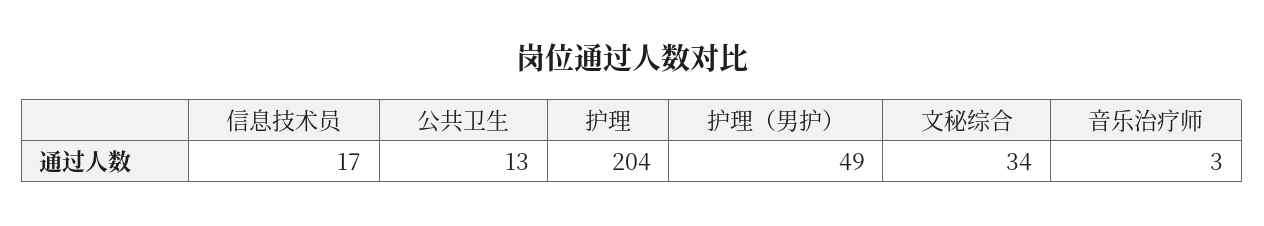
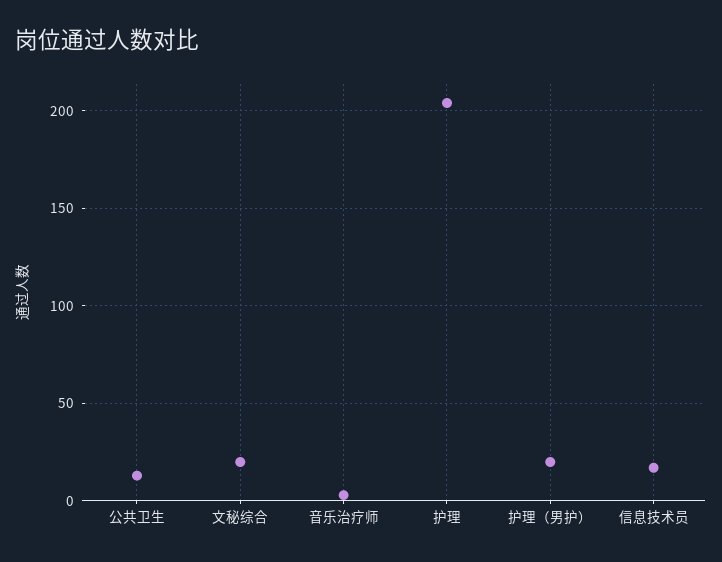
护理（男护）: 49 -> 20
文秘综合: 34 -> 20

